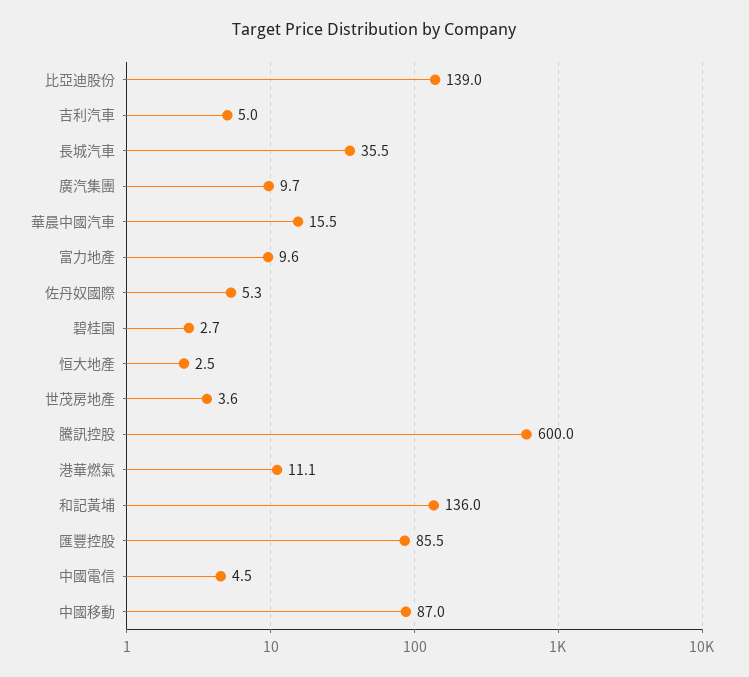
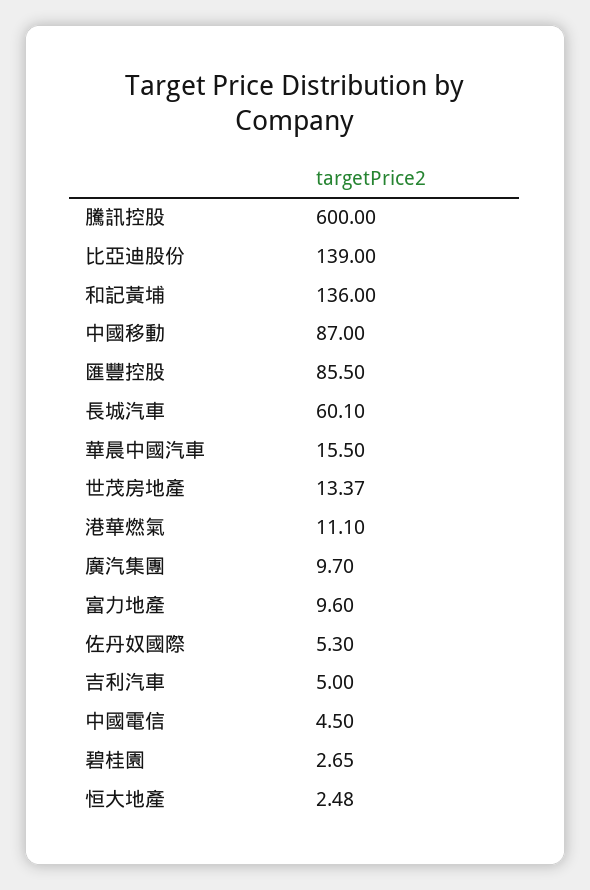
長城汽車: 35.5 -> 60.1
世茂房地產: 3.6 -> 13.37

